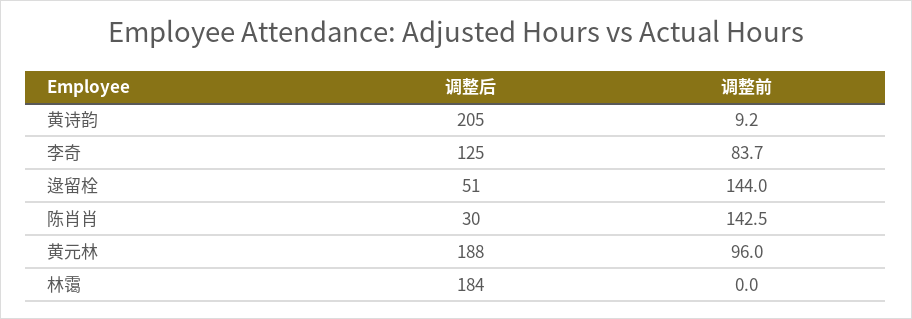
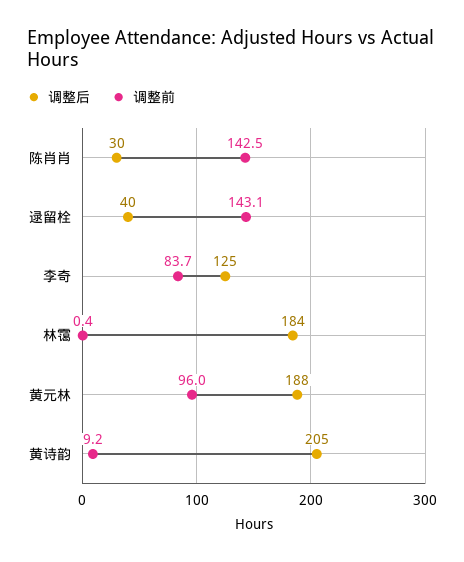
调整后, 逯留栓: 51 -> 40
调整前, 逯留栓: 144 -> 143.1
调整前, 林霭: 0 -> 0.4

